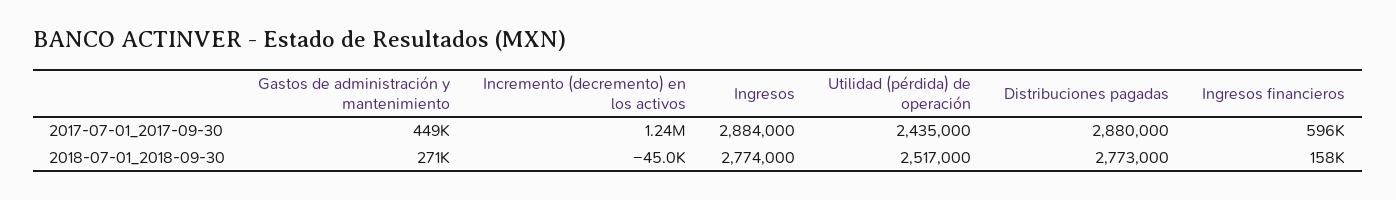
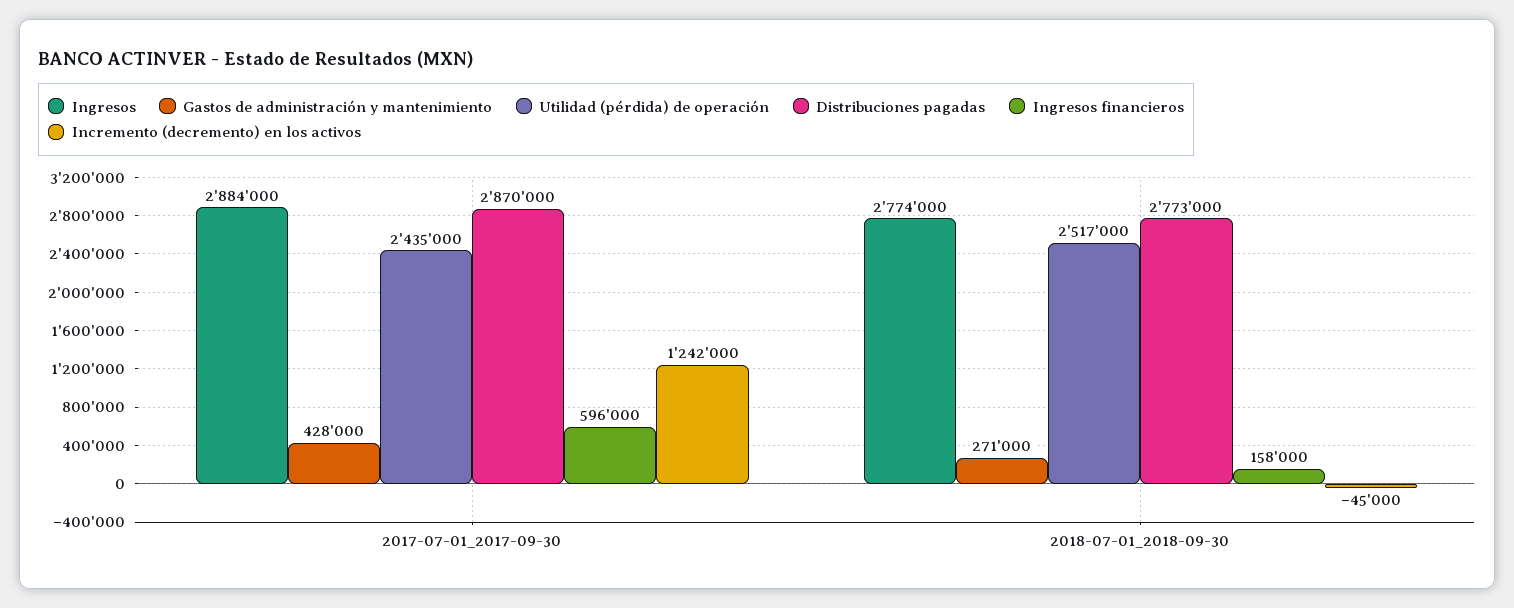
Gastos de administración y mantenimiento, 2017-07-01_2017-09-30: 449000 -> 428000
Distribuciones pagadas, 2017-07-01_2017-09-30: 2880000 -> 2870000

